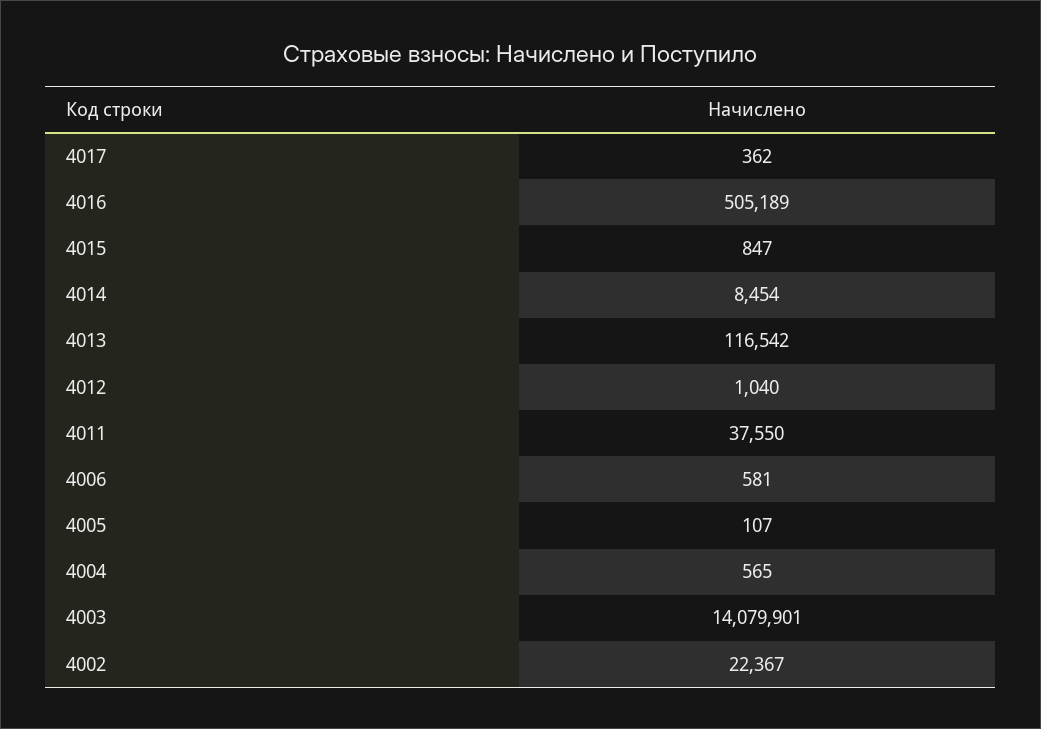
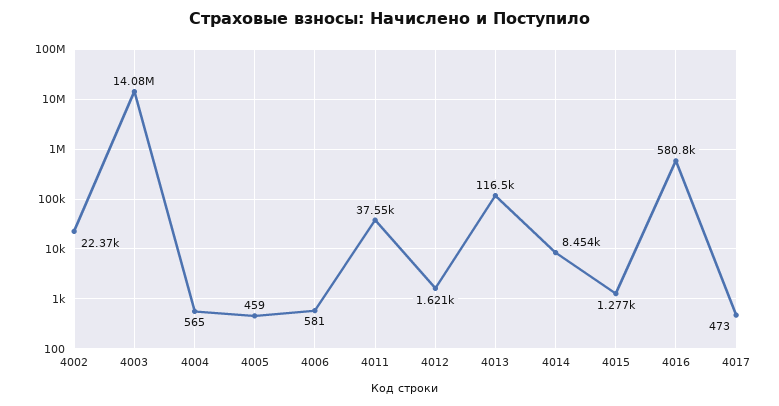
4017: 362 -> 473
4016: 505189 -> 580800
4015: 847 -> 1277
4012: 1040 -> 1621
4005: 107 -> 459

